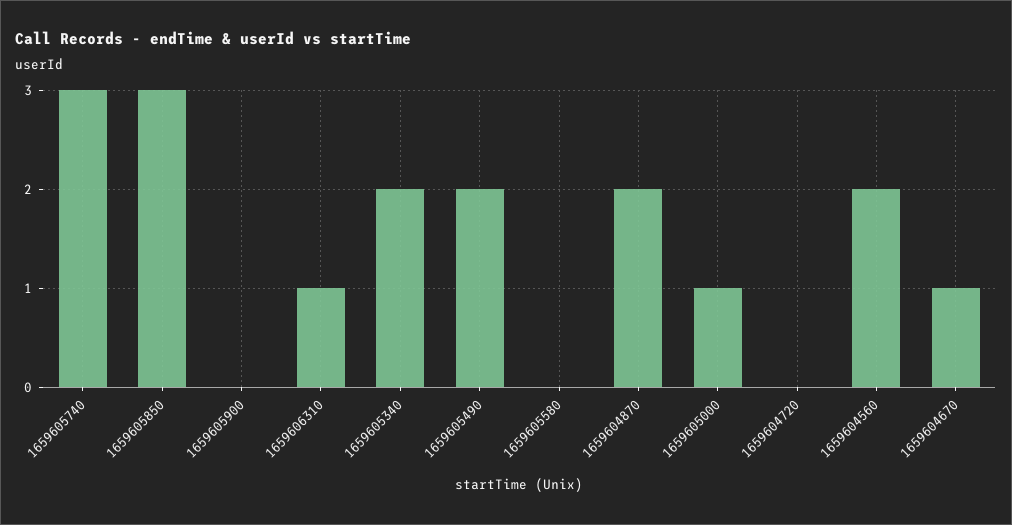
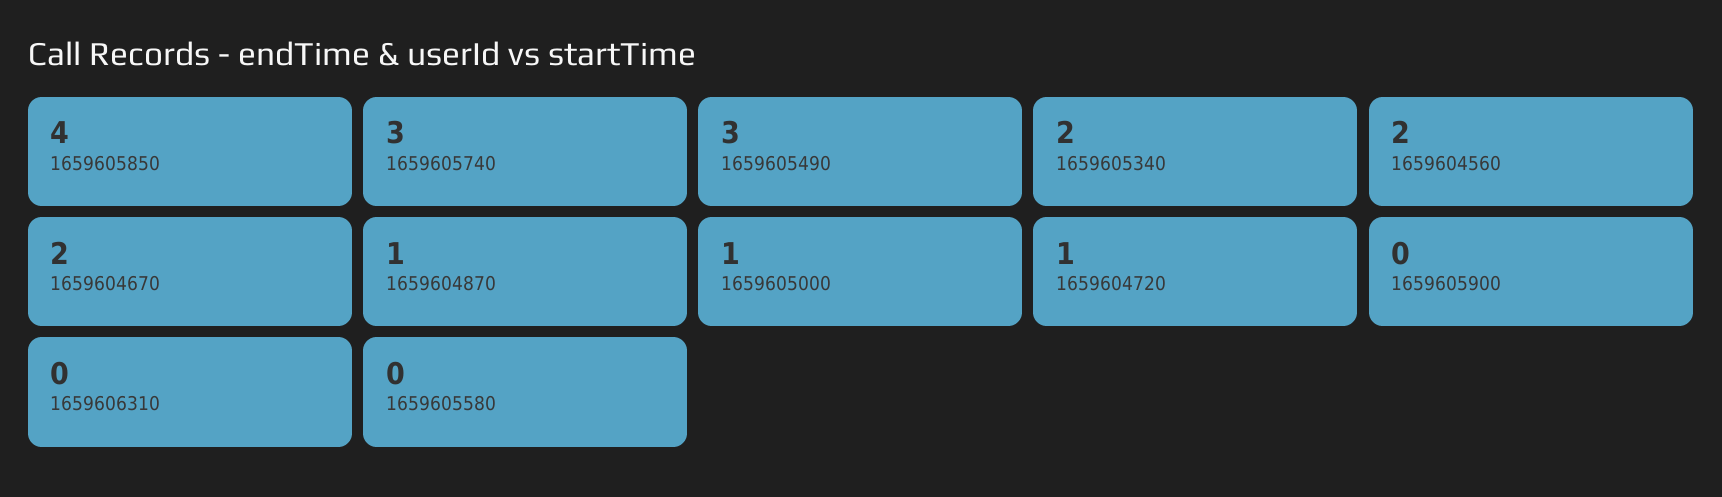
1659605850: 3 -> 4
1659606310: 1 -> 0
1659605490: 2 -> 3
1659604870: 2 -> 1
1659604720: 0 -> 1
1659604670: 1 -> 2

